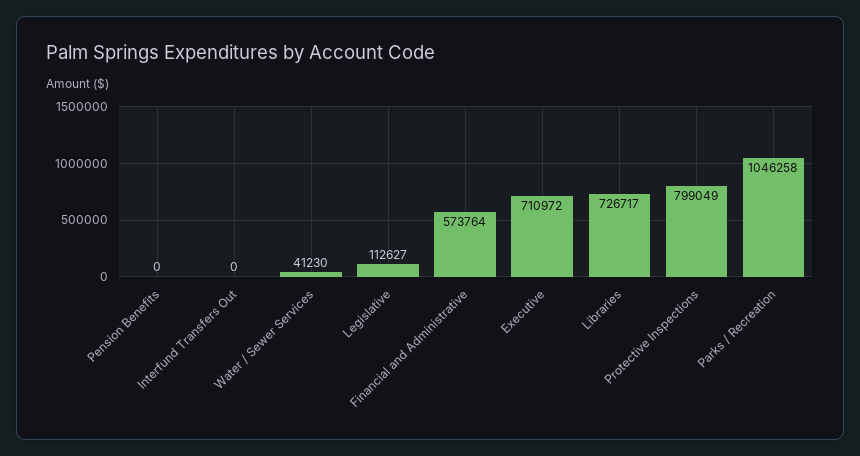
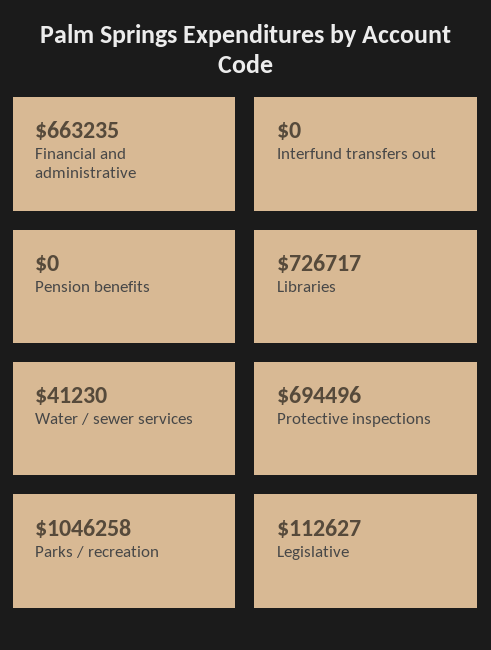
Financial and Administrative: 573764 -> 663235
Executive: 710972 -> none
Protective Inspections: 799049 -> 694496

